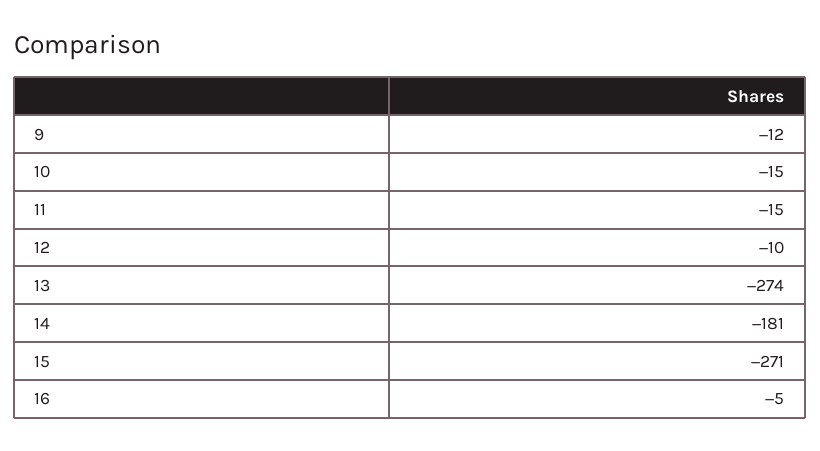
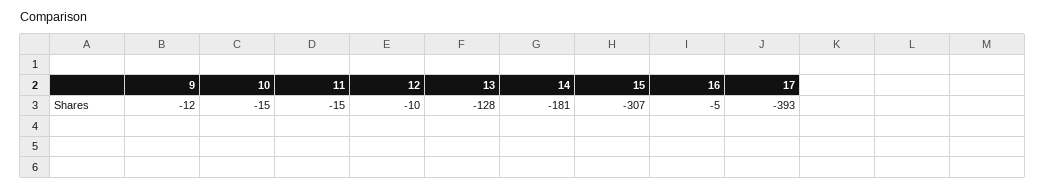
13: -274 -> -128
15: -271 -> -307
17: none -> -393

